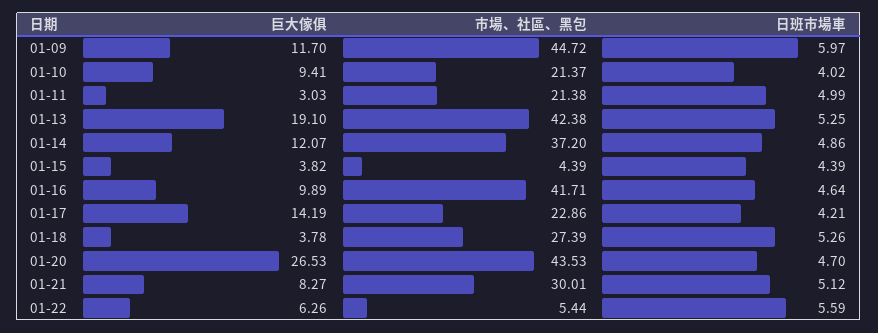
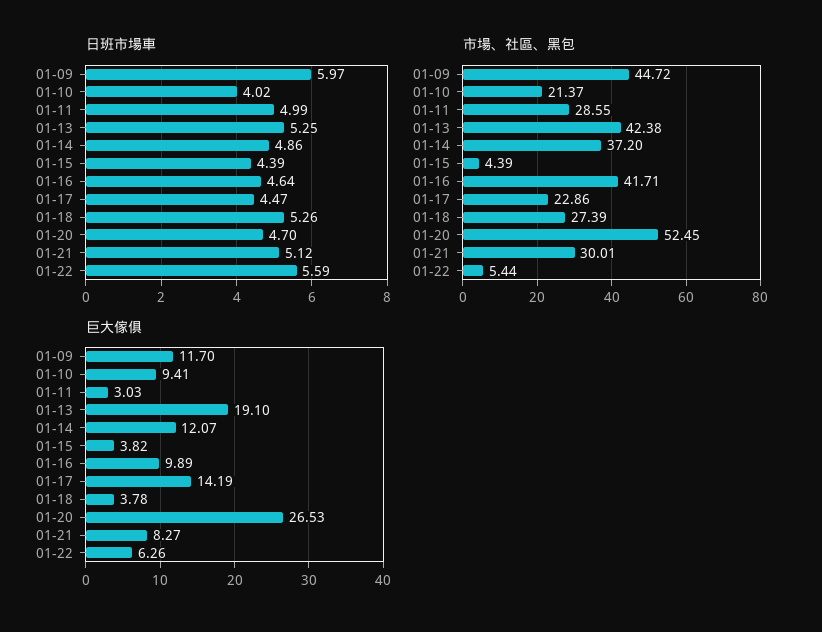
市場、社區、黑包, 01-11: 21.38 -> 28.55
日班市場車, 01-17: 4.21 -> 4.47
市場、社區、黑包, 01-20: 43.53 -> 52.45

